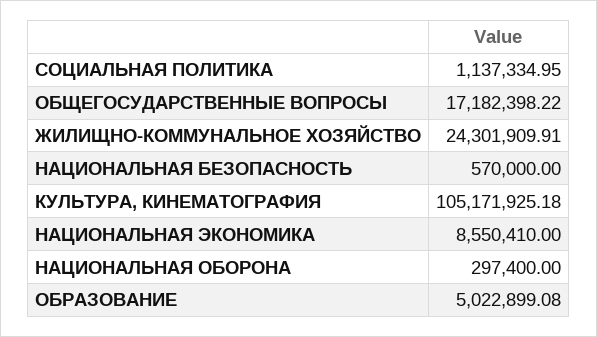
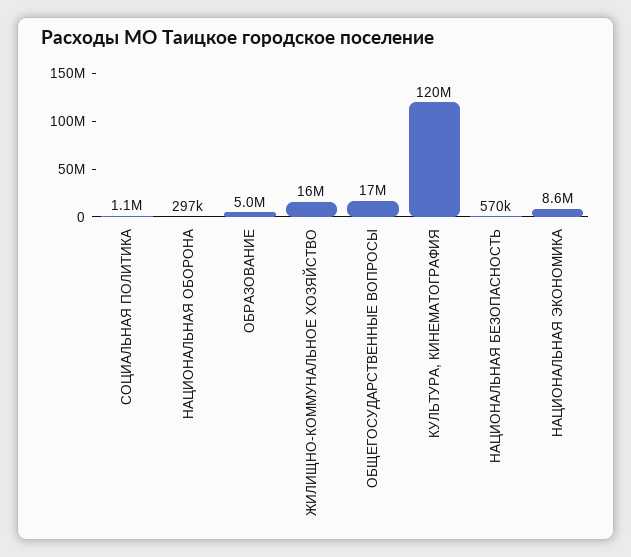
ЖИЛИЩНО-КОММУНАЛЬНОЕ ХОЗЯЙСТВО: 24301909.91 -> 16000000
КУЛЬТУРА, КИНЕМАТОГРАФИЯ: 105171925.18 -> 120000000

